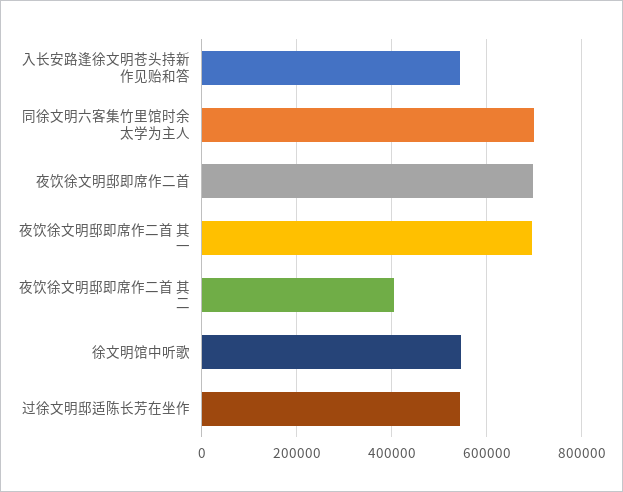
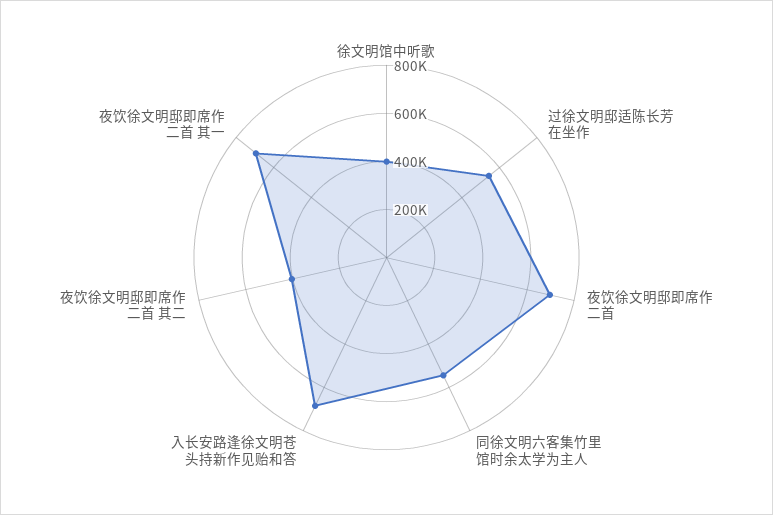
入长安路逢徐文明苍头持新作见贻和答: 540000 -> 700000
同徐文明六客集竹里馆时余太学为主人: 700000 -> 550000
徐文明馆中听歌: 540000 -> 400000

